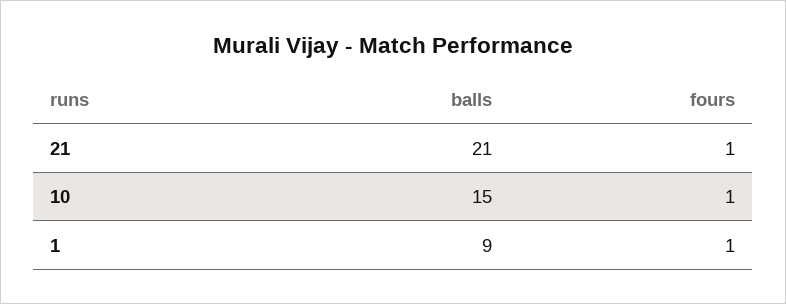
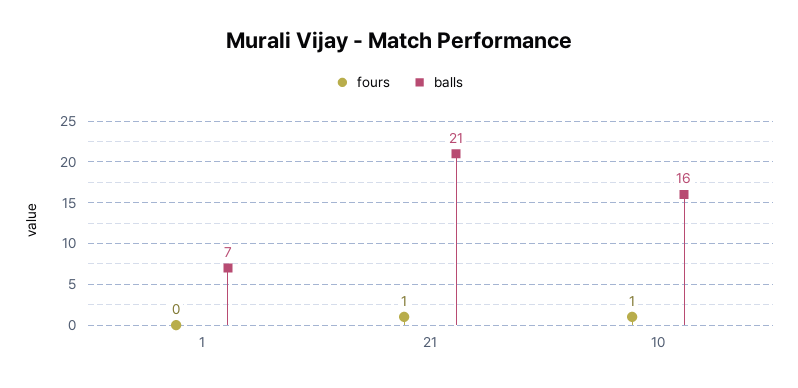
balls, 10: 15 -> 16
balls, 1: 9 -> 7
fours, 1: 1 -> 0

